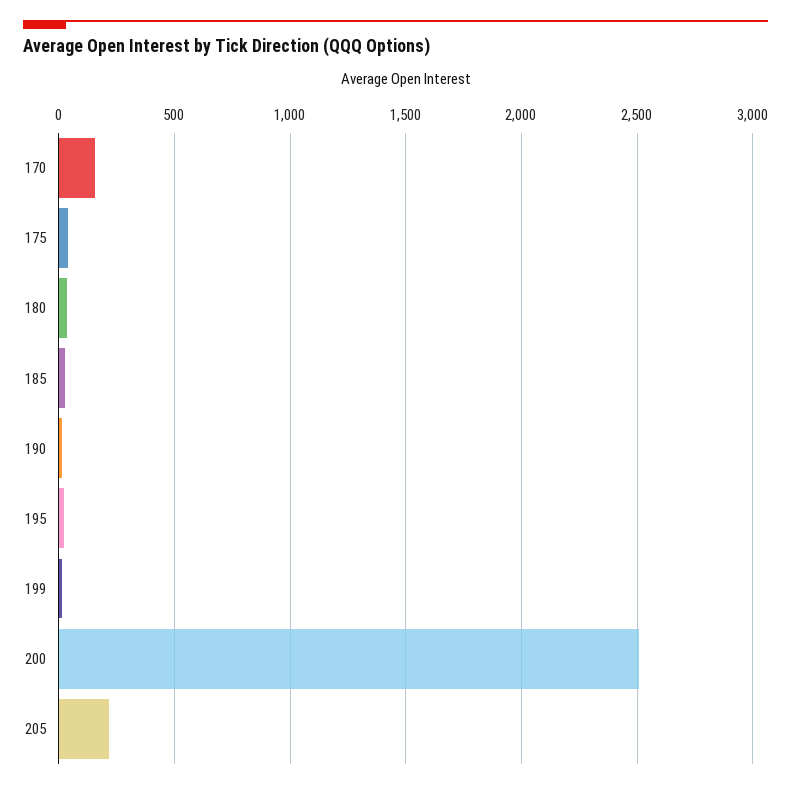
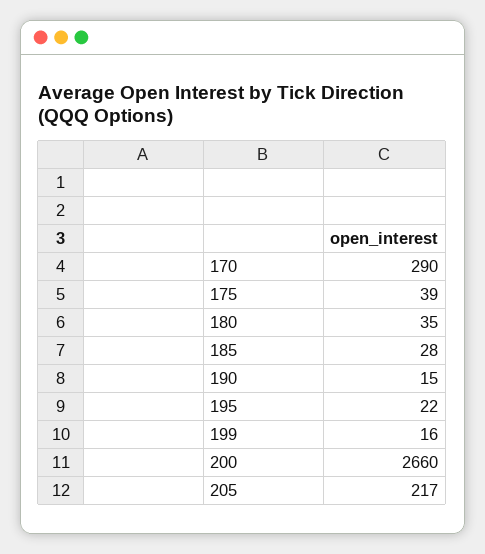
170: 150 -> 290
200: 2500 -> 2660

